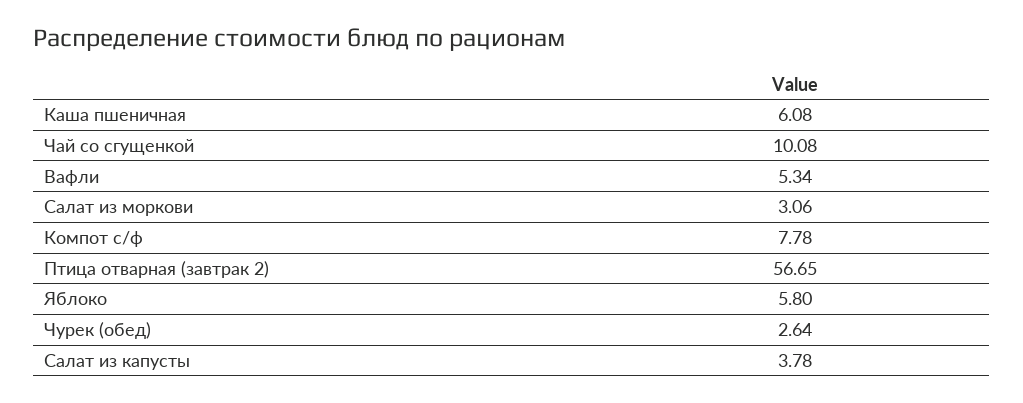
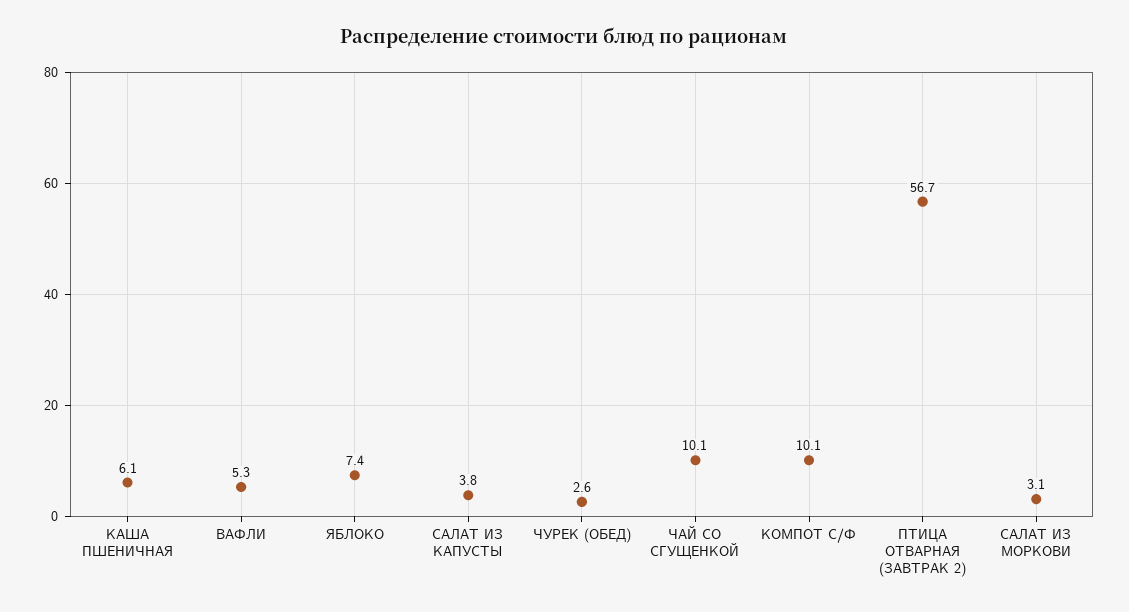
Компот с/ф: 7.78 -> 10.1
Яблоко: 5.8 -> 7.4

